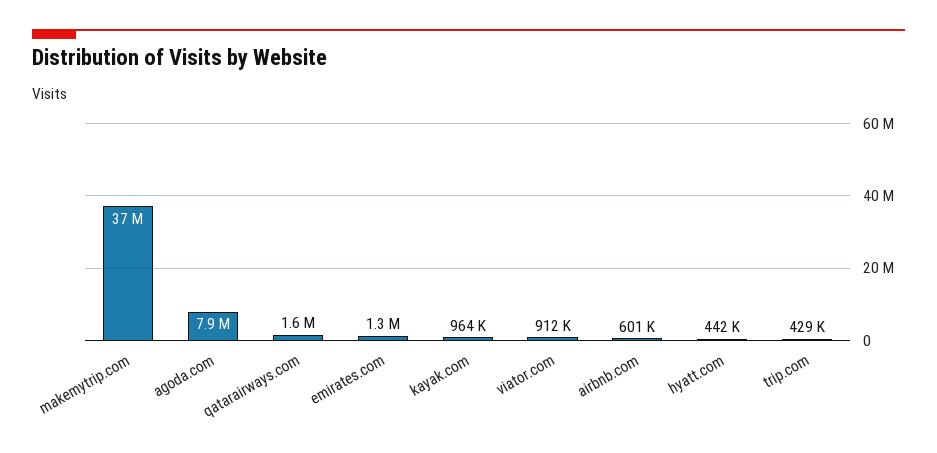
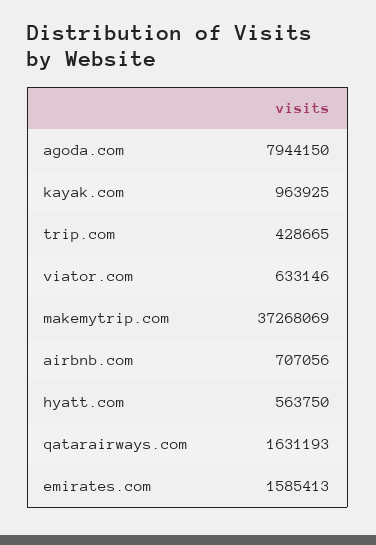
emirates.com: 1300000 -> 1585413
viator.com: 912000 -> 633146
airbnb.com: 601000 -> 707056
hyatt.com: 442000 -> 563750

